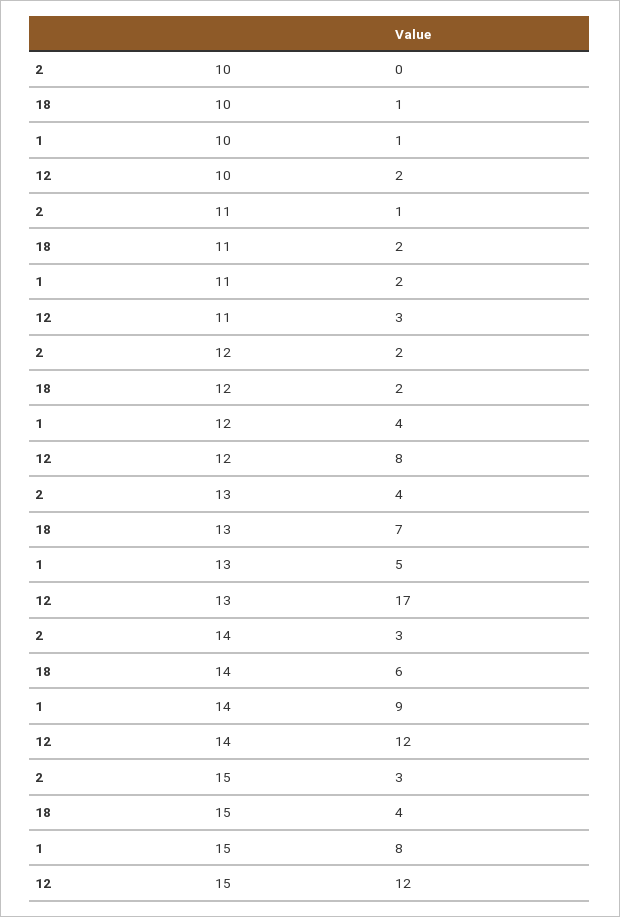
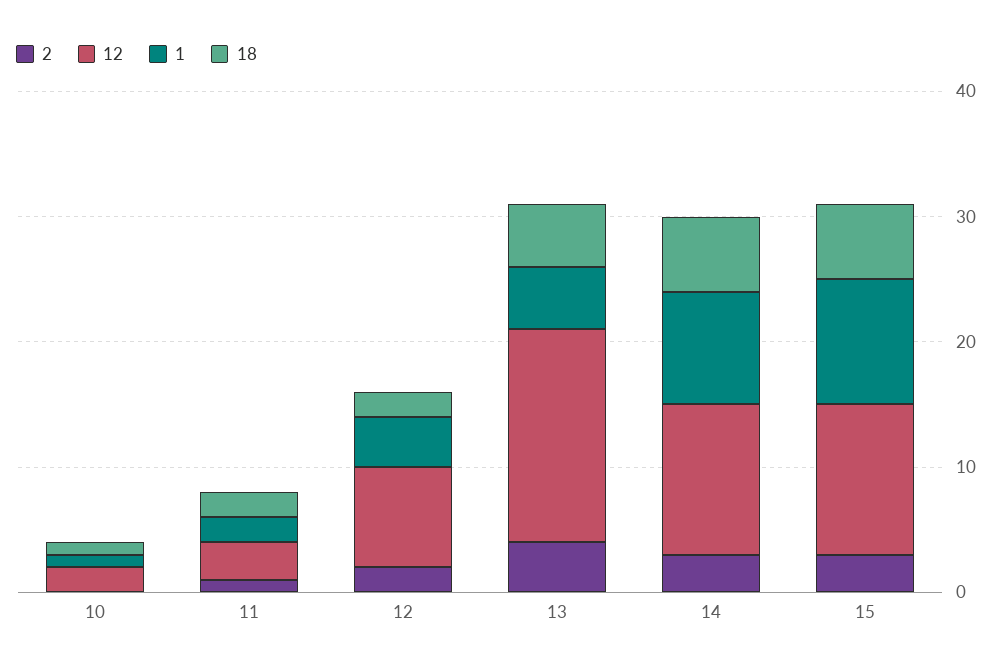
18, 13: 7 -> 5
18, 15: 4 -> 6
1, 15: 8 -> 10

